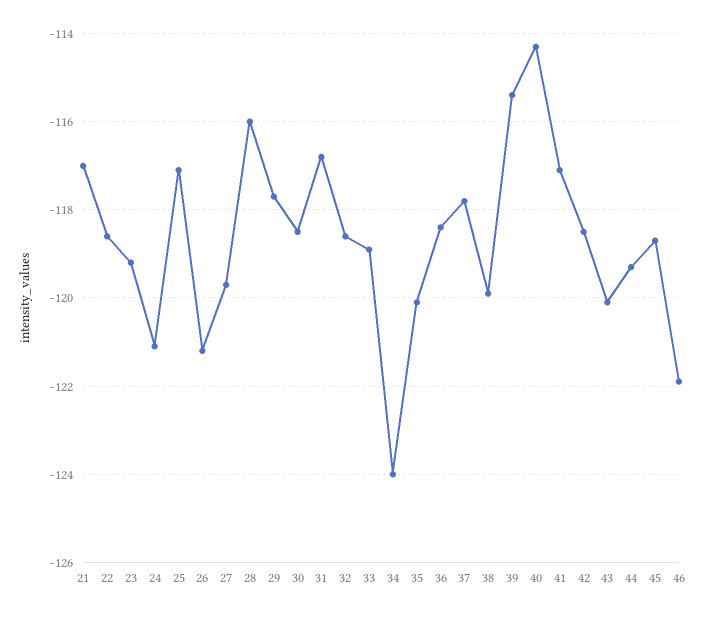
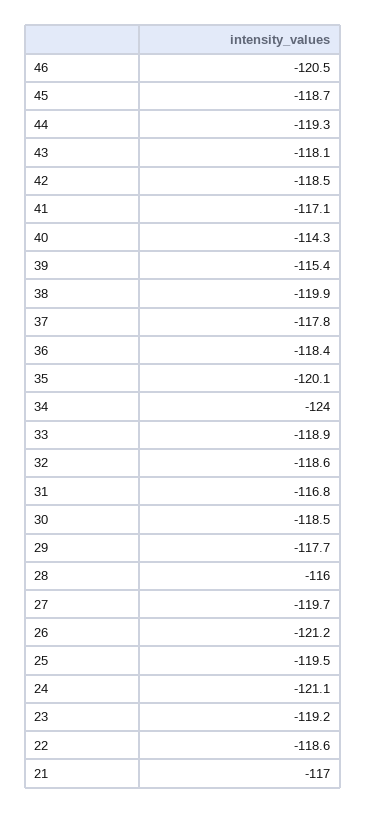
25: -117 -> -119.5
43: -120 -> -118.1
46: -122 -> -120.5

